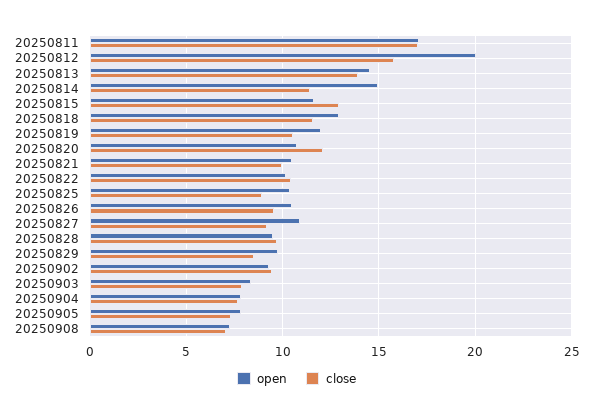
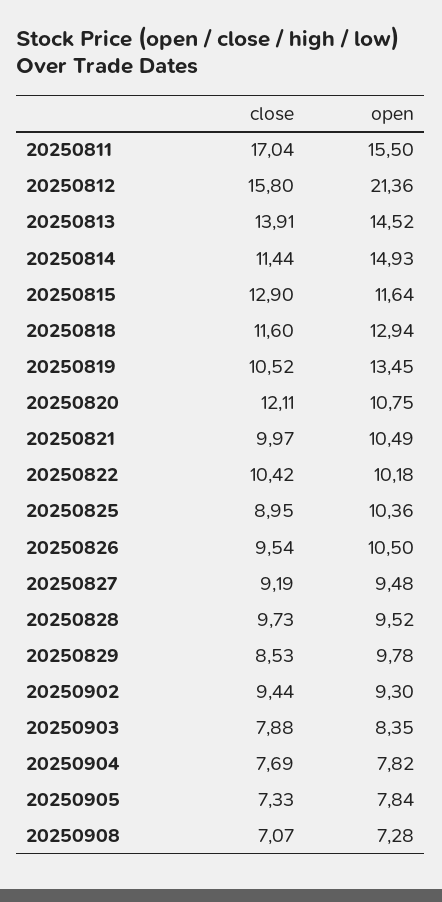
open, 20250811: 17 -> 15.5
open, 20250812: 20 -> 21.36
open, 20250819: 12 -> 13.45
open, 20250827: 11 -> 9.48

